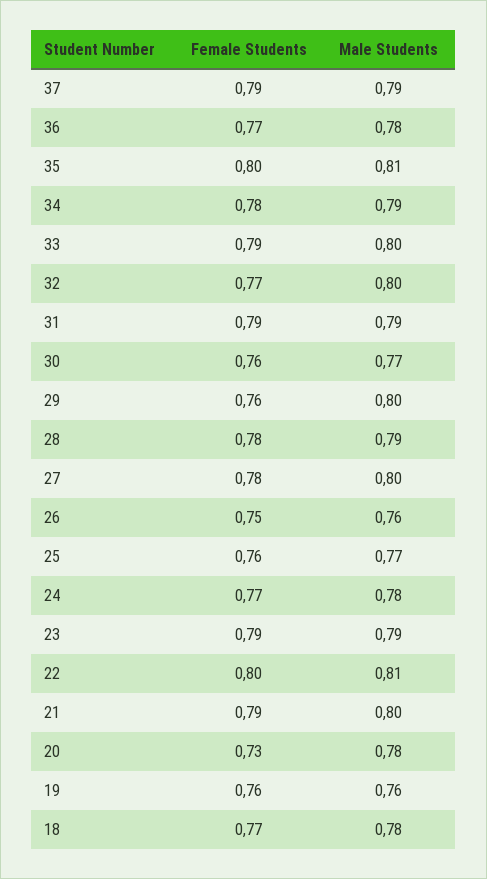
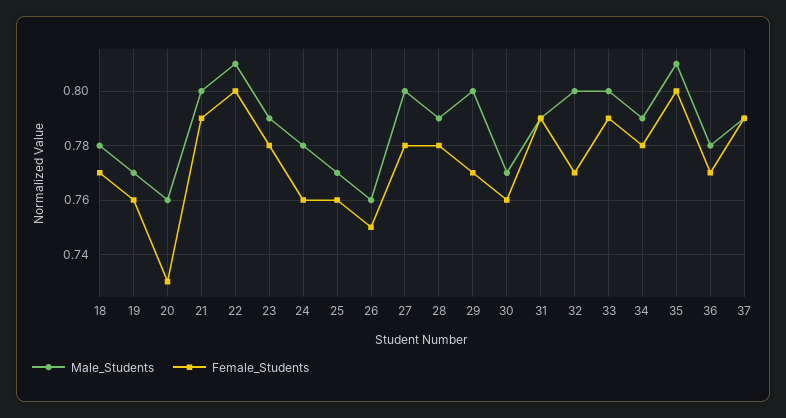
Female Students, 29: 0.76 -> 0.77
Female Students, 24: 0.77 -> 0.76
Female Students, 23: 0.79 -> 0.78
Male Students, 20: 0.78 -> 0.76
Male Students, 19: 0.76 -> 0.77

